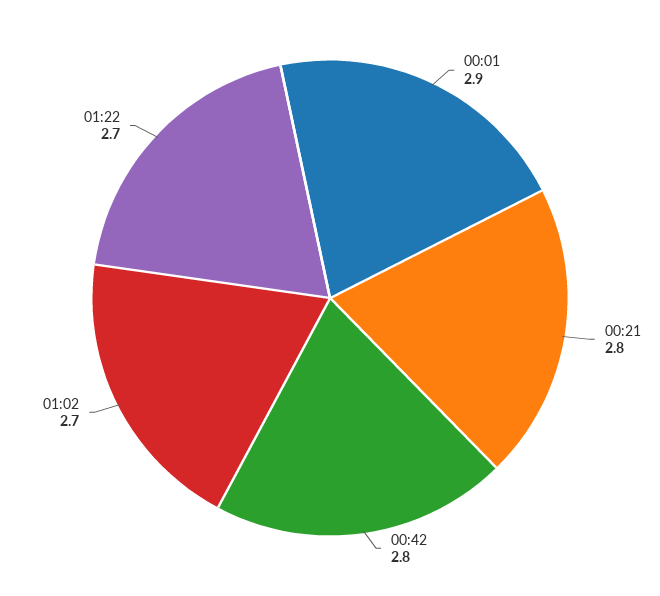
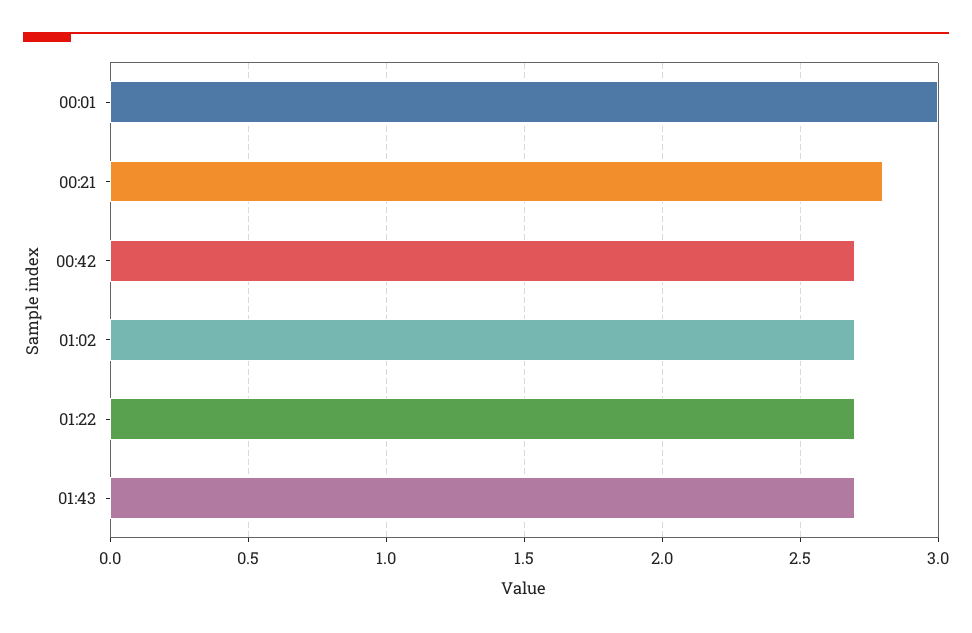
00:01: 2.9 -> 3
00:42: 2.8 -> 2.7
01:43: none -> 2.7

